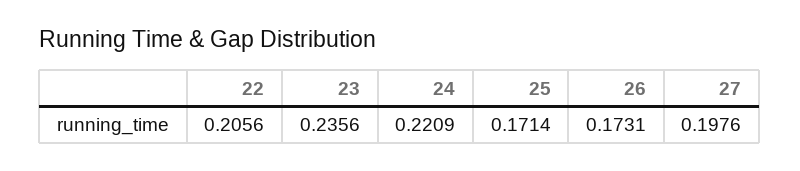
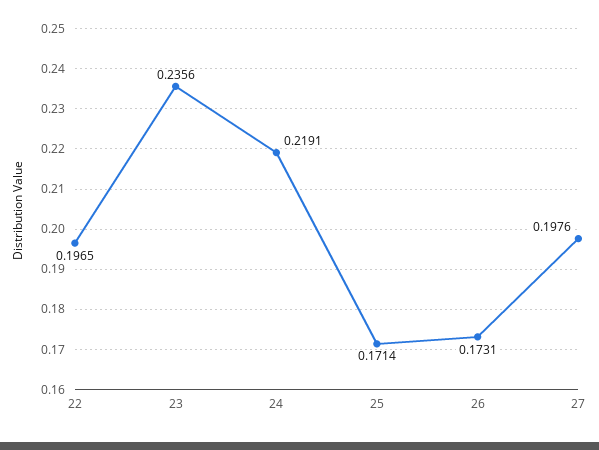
22: 0.2056 -> 0.1965
24: 0.2209 -> 0.2191

